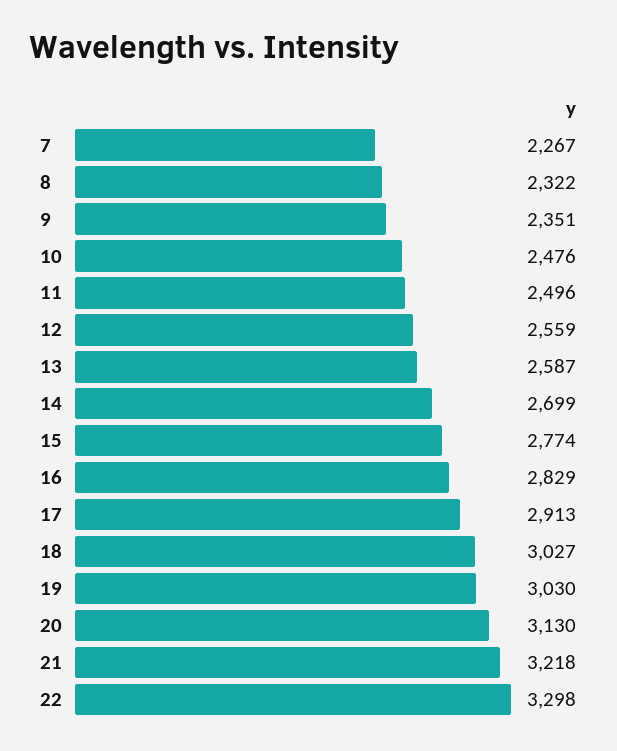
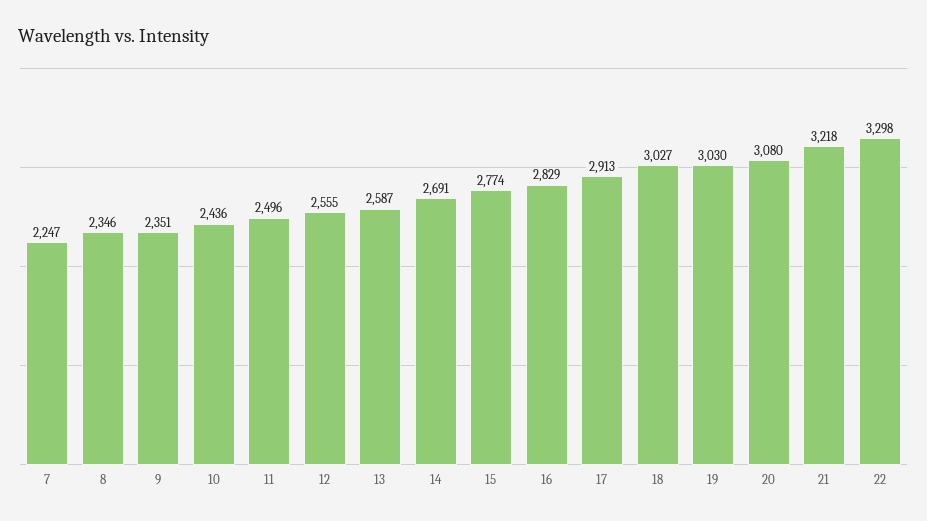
7: 2267 -> 2247
8: 2322 -> 2346
10: 2476 -> 2436
12: 2559 -> 2555
14: 2699 -> 2691
20: 3130 -> 3080

